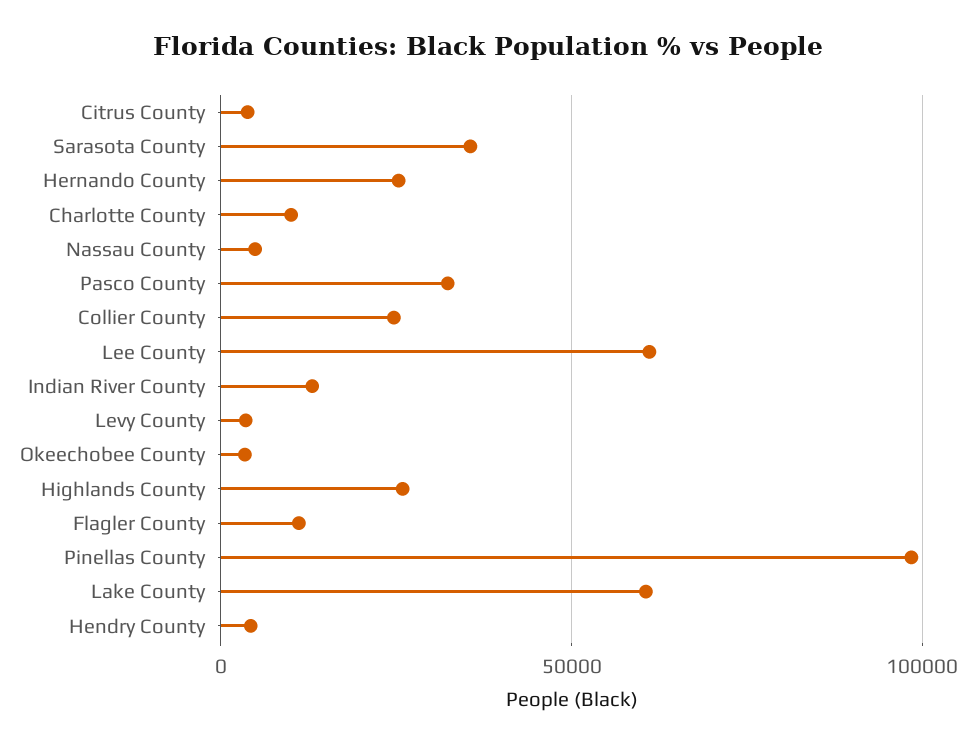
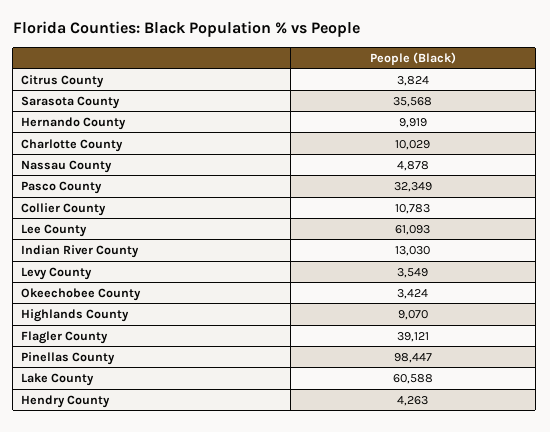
Hernando County: 25000 -> 9919
Collier County: 25000 -> 10783
Highlands County: 25000 -> 9070
Flagler County: 10000 -> 39121

